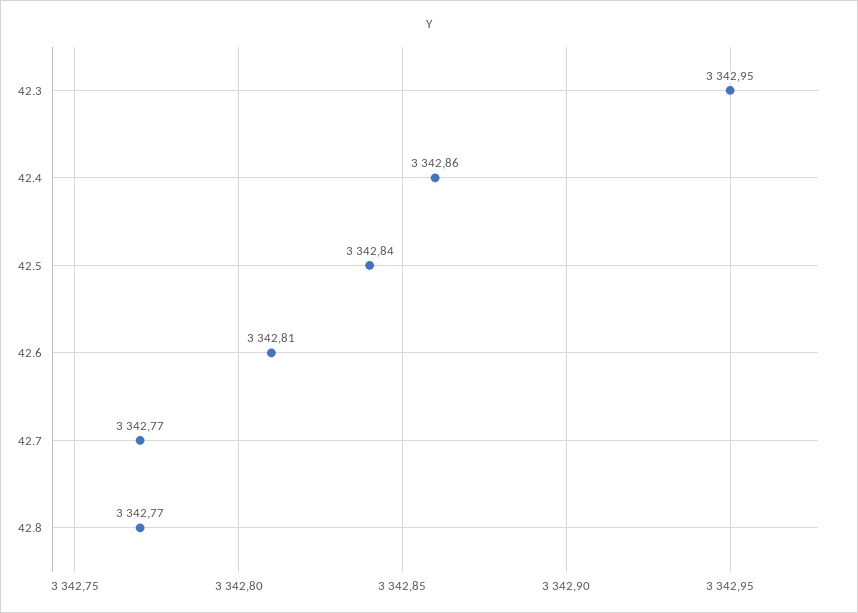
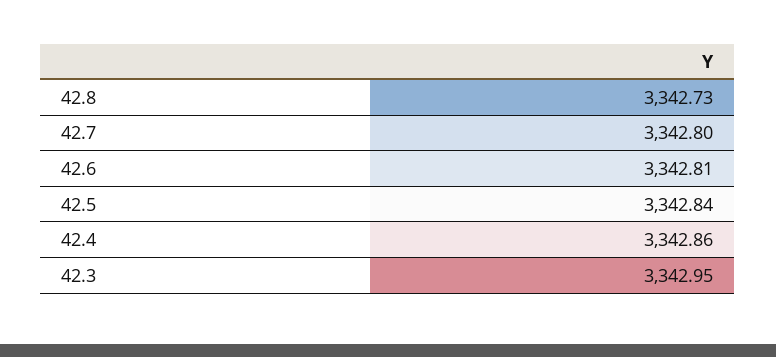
42.7: 3342.77 -> 3342.8
42.8: 3342.77 -> 3342.73

